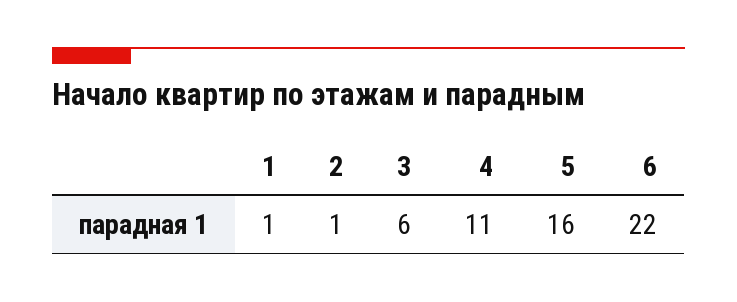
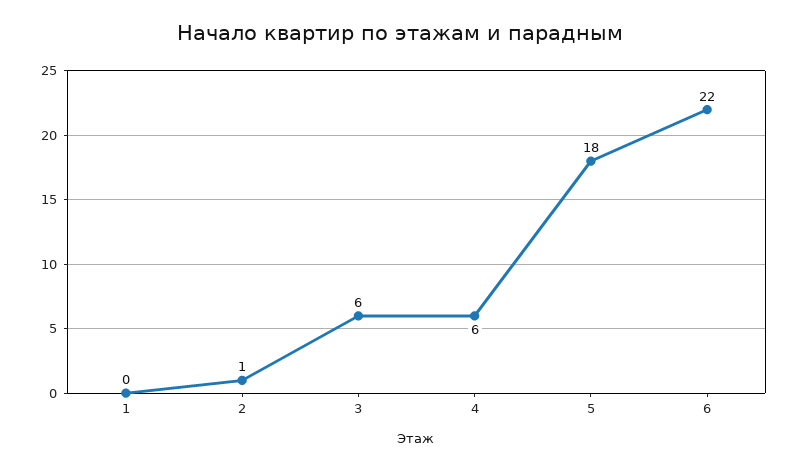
1: 1 -> 0
4: 11 -> 6
5: 16 -> 18

